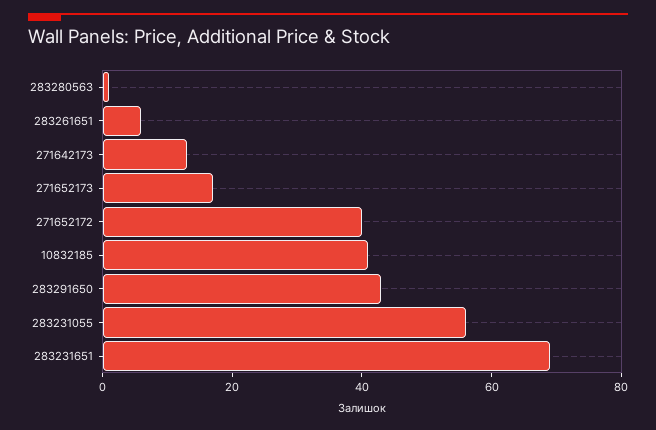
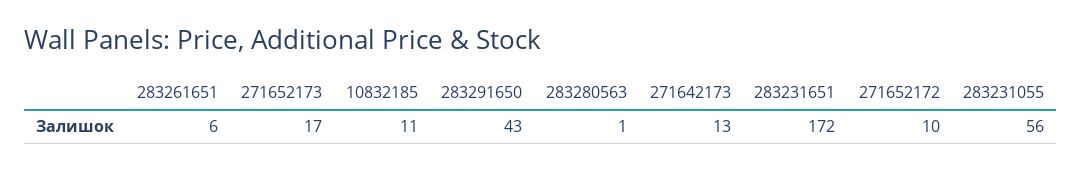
271652172: 40 -> 10
10832185: 40 -> 11
283231651: 70 -> 172

